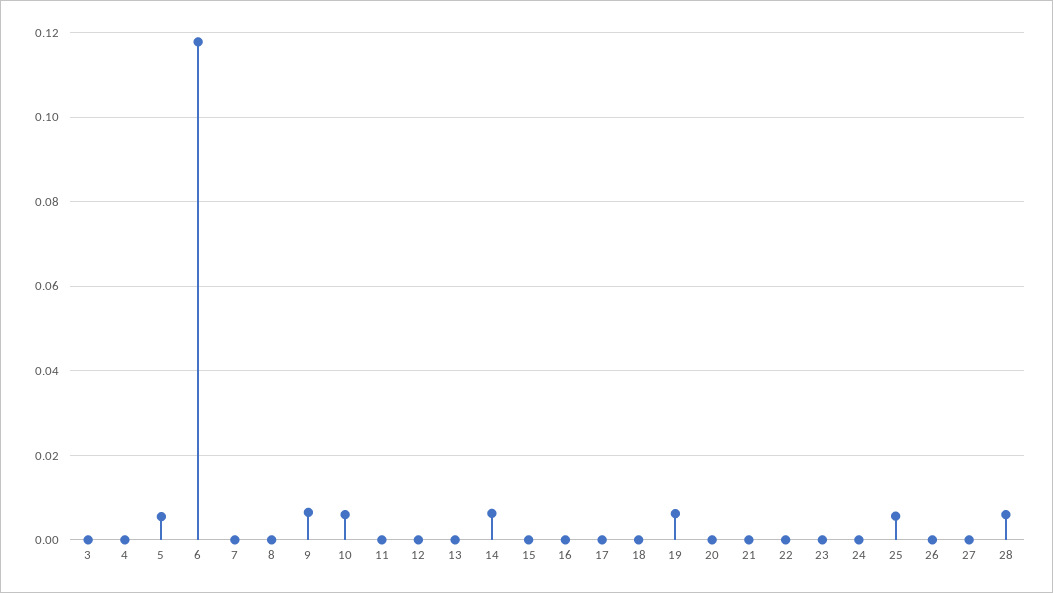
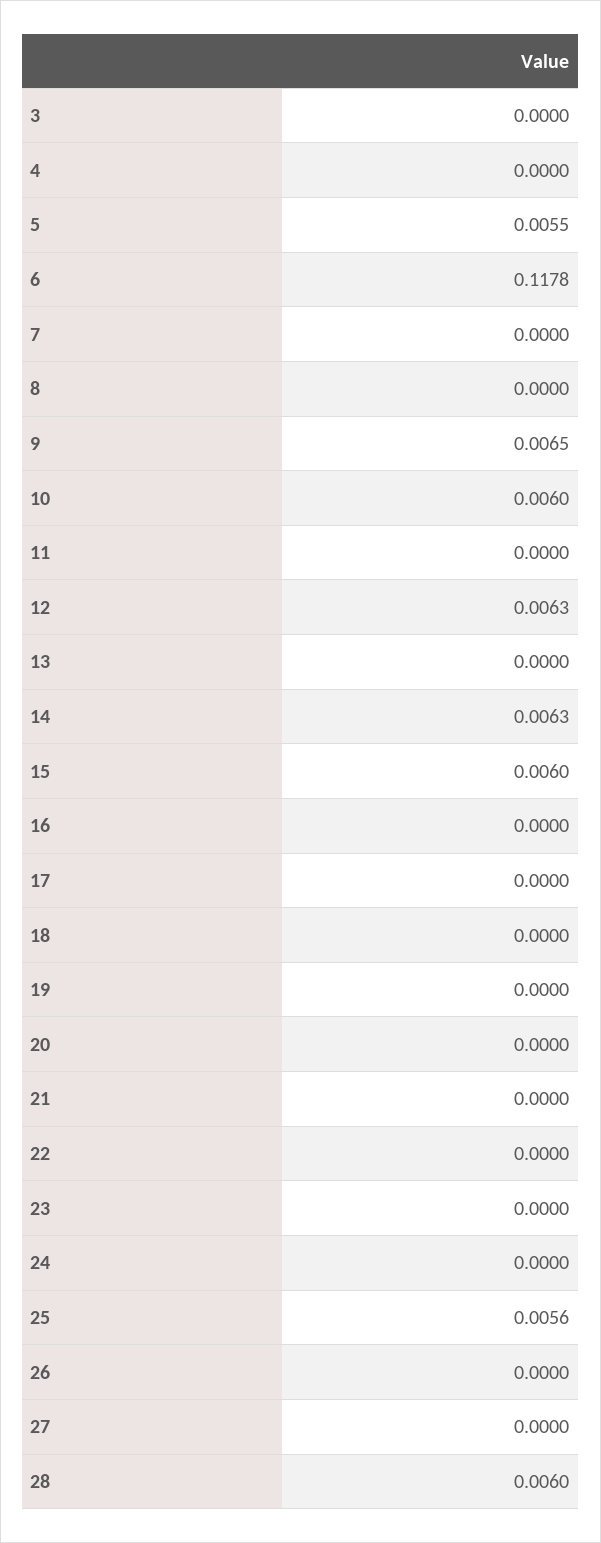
12: 0 -> 0.0063
15: 0 -> 0.006
19: 0.006 -> 0

